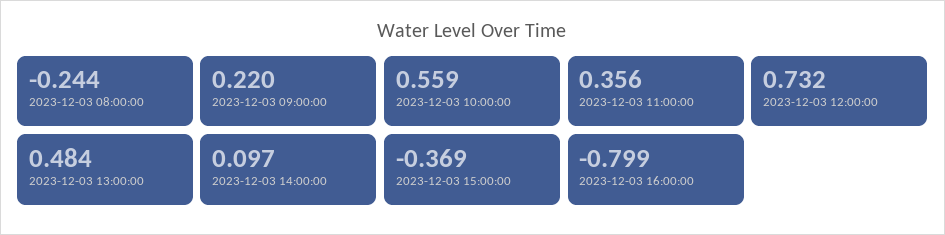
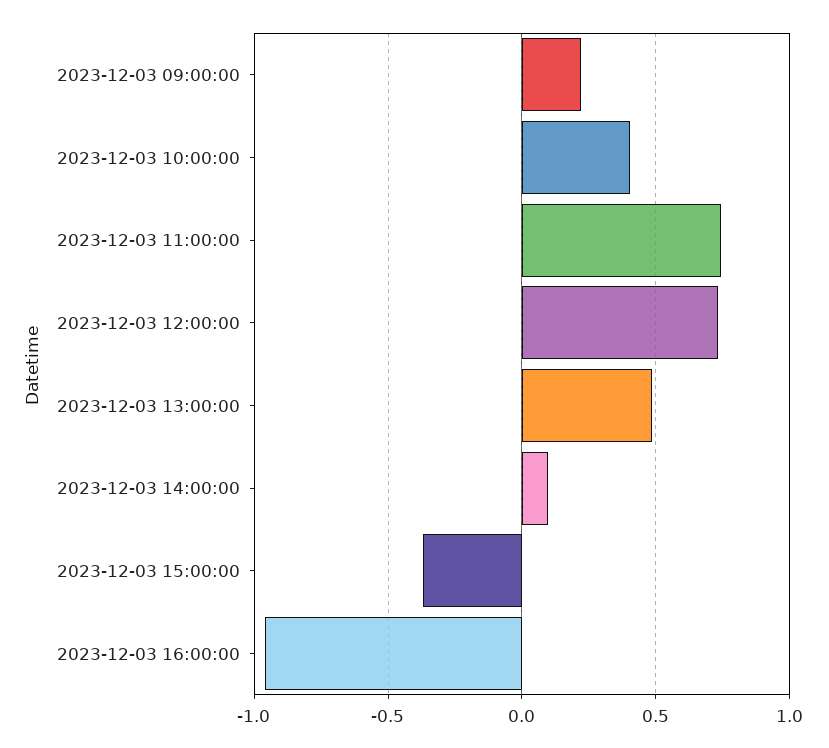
2023-12-03 08:00:00: -0.244 -> none
2023-12-03 10:00:00: 0.559 -> 0.4
2023-12-03 11:00:00: 0.356 -> 0.75
2023-12-03 16:00:00: -0.799 -> -0.95

